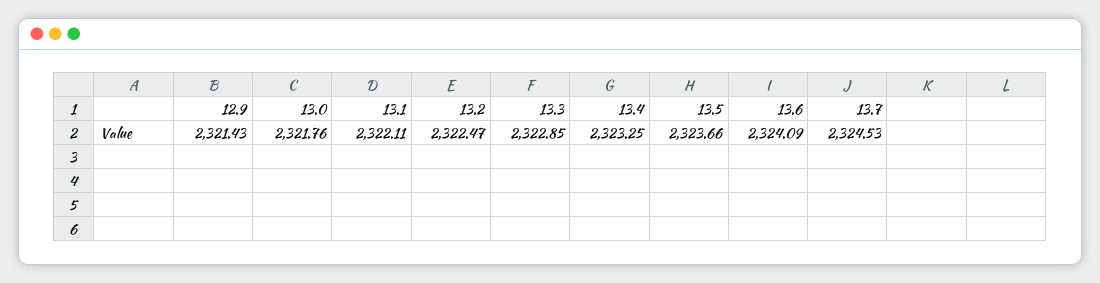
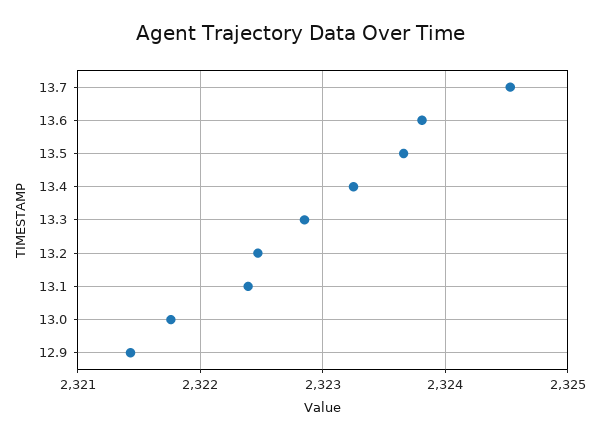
13.1: 2322.11 -> 2322.4
13.6: 2324.09 -> 2323.8

